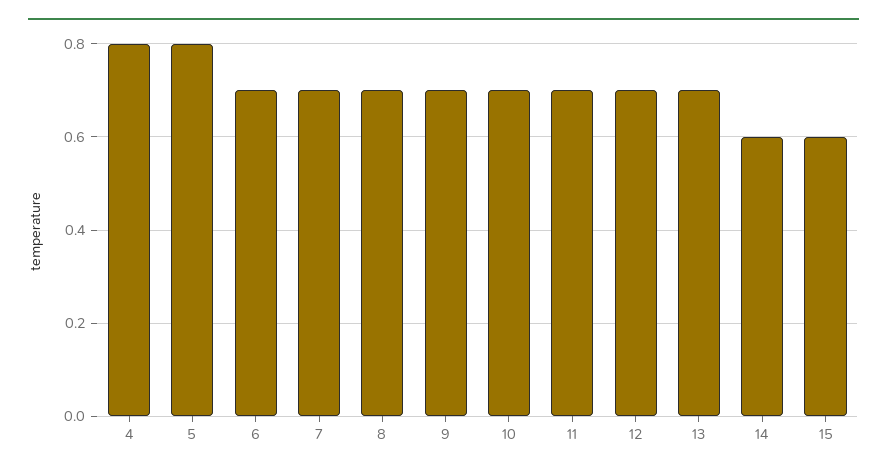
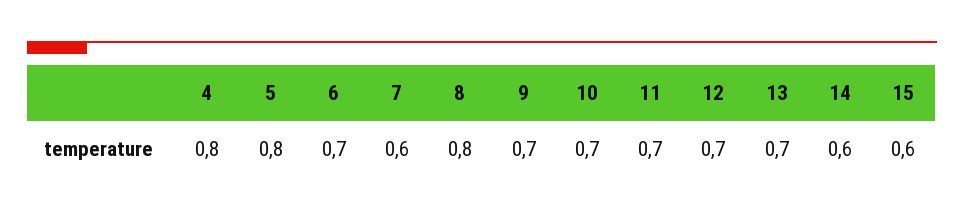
7: 0.7 -> 0.6
8: 0.7 -> 0.8

